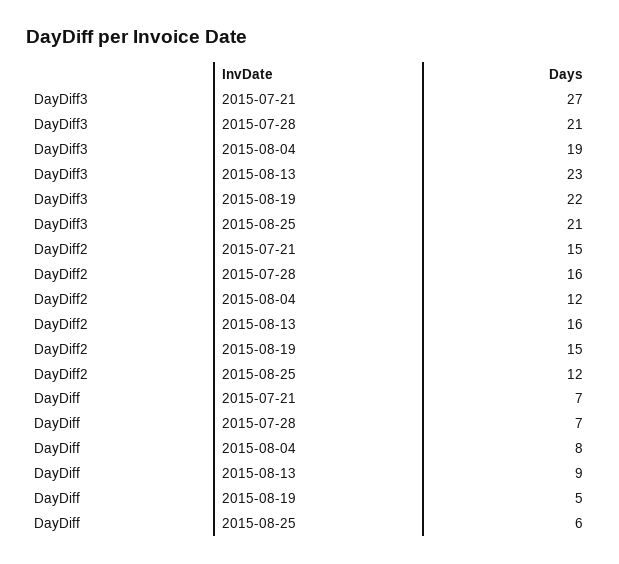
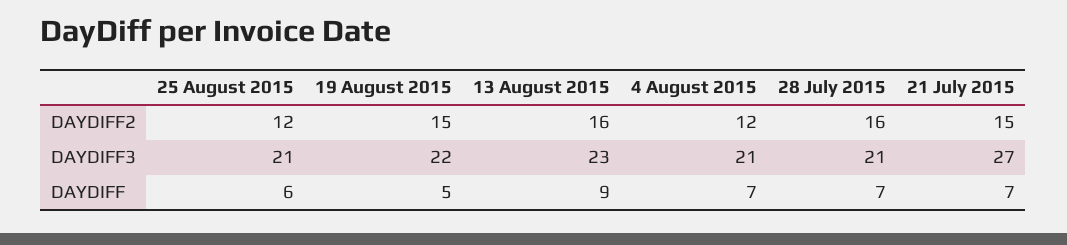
DayDiff3, 2015-08-04: 19 -> 21
DayDiff, 2015-08-04: 8 -> 7

